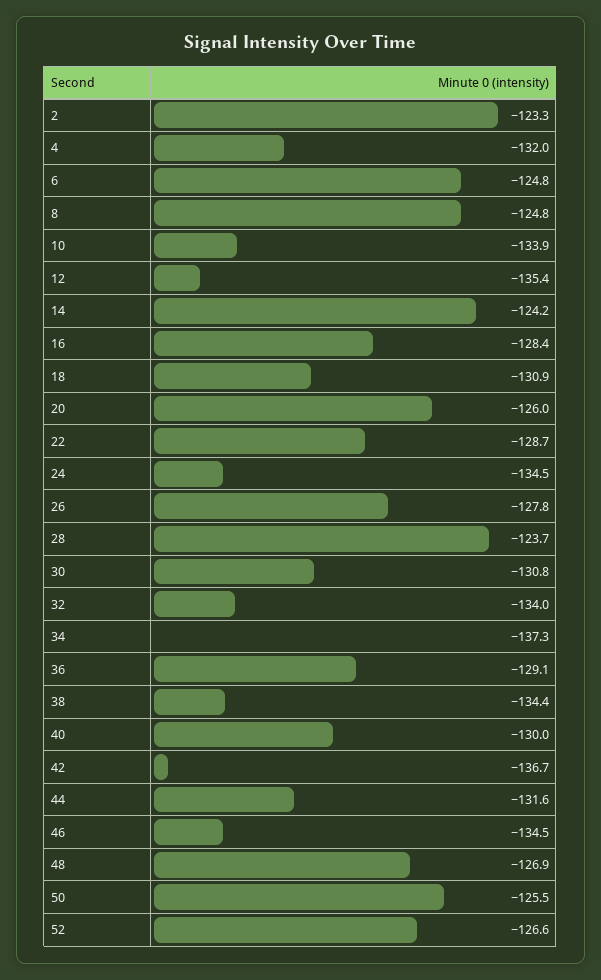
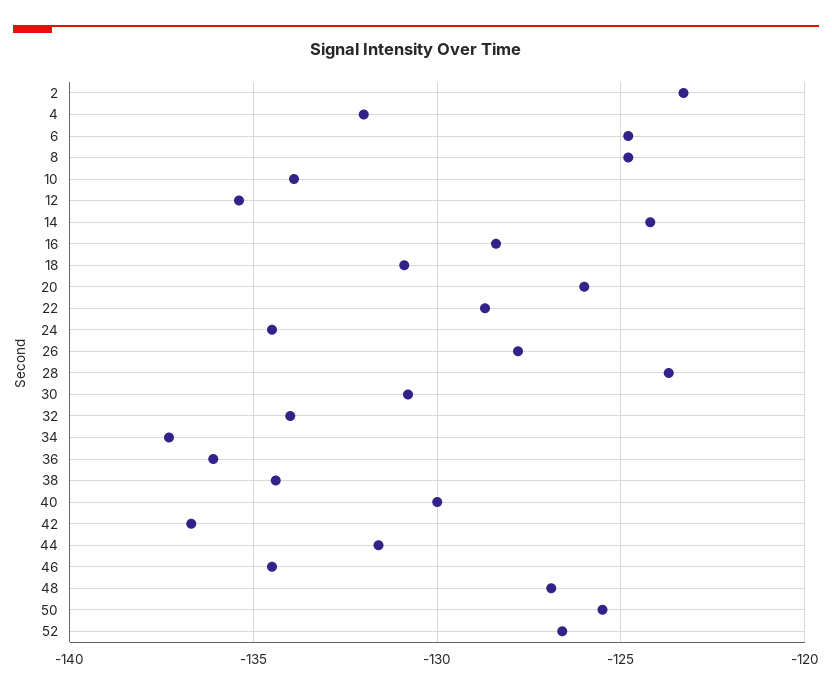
36: -129.1 -> -136

